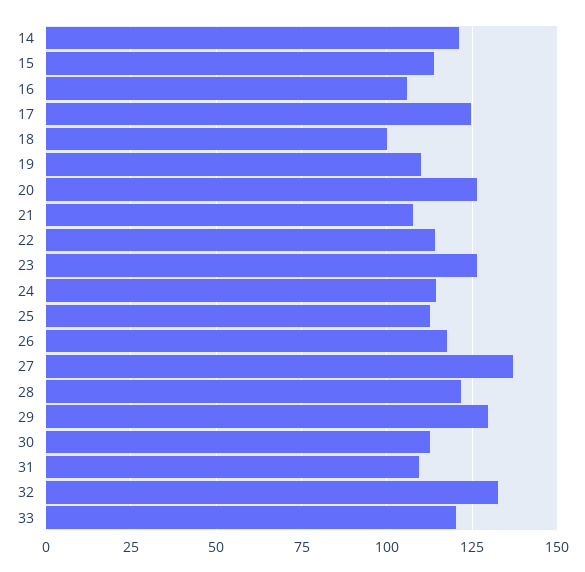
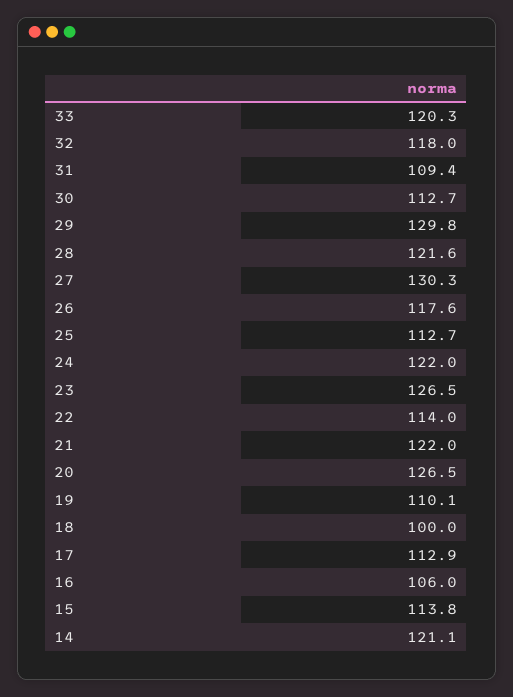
17: 125 -> 112.9
21: 107.5 -> 122
24: 115 -> 122
27: 137.5 -> 130.3
32: 132.5 -> 118

